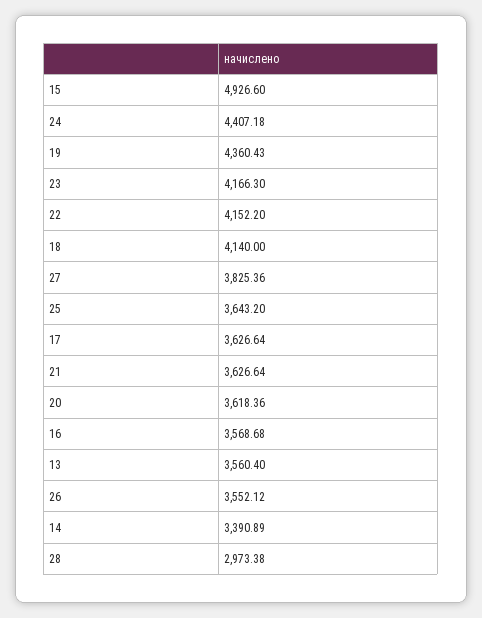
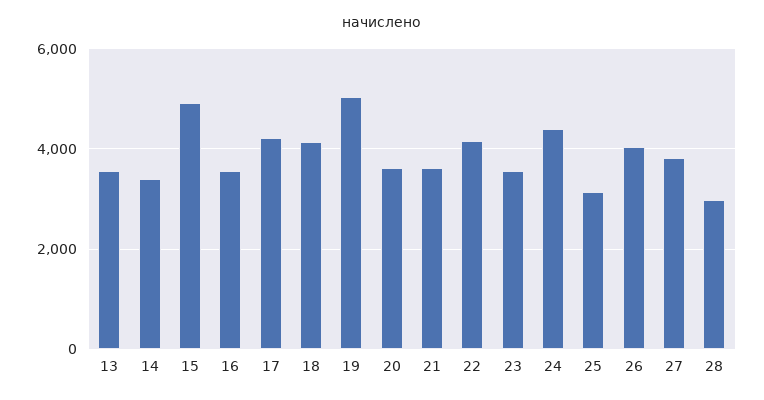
19: 4360.43 -> 5000
23: 4166.3 -> 3600
25: 3643.2 -> 3200
17: 3626.64 -> 4200
26: 3552.12 -> 4000

